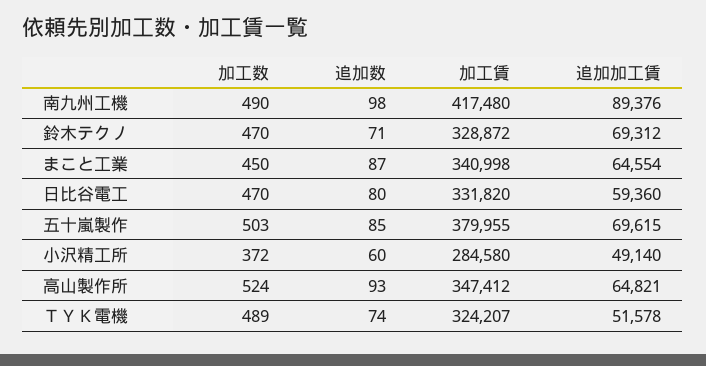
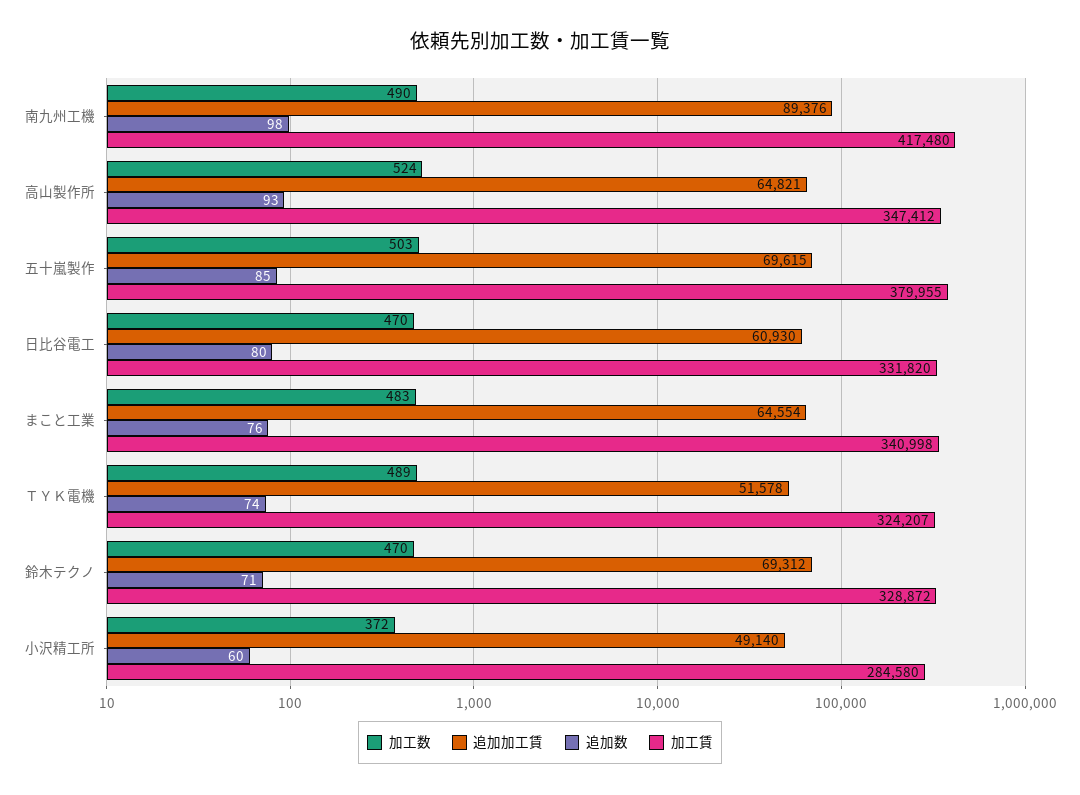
加工数, まこと工業: 450 -> 483
追加数, まこと工業: 87 -> 76
追加加工賃, 日比谷電工: 59360 -> 60930

